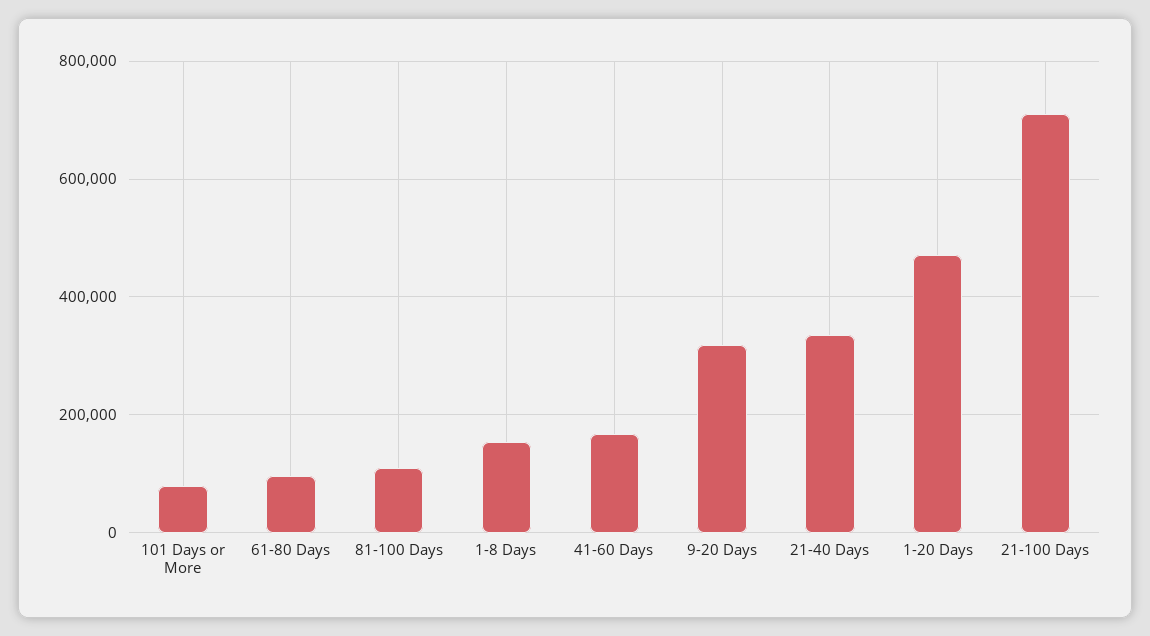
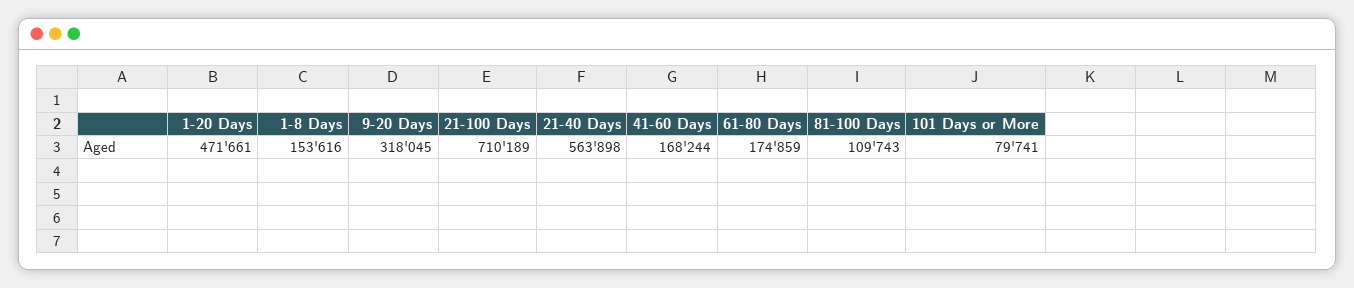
61-80 Days: 100000 -> 174859
21-40 Days: 340000 -> 563898

